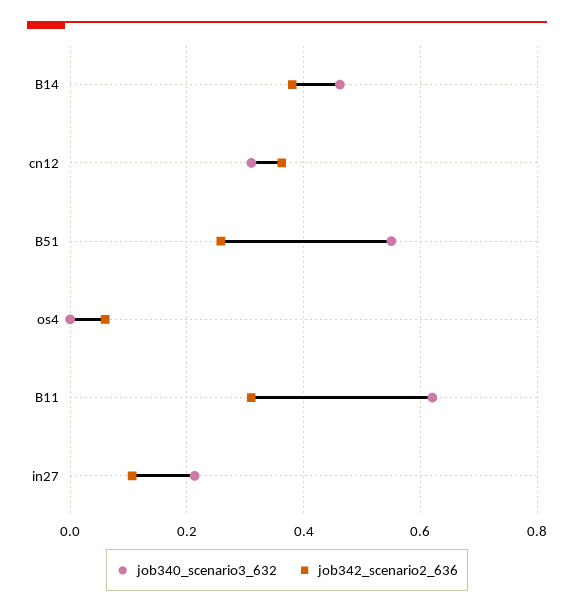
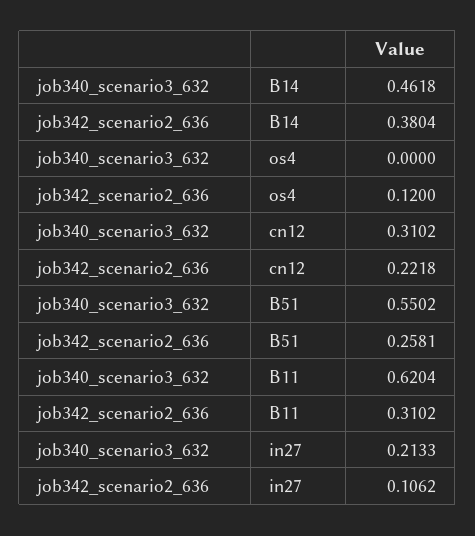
job342_scenario2_636, cn12: 0.36 -> 0.2218
job342_scenario2_636, os4: 0.06 -> 0.12

